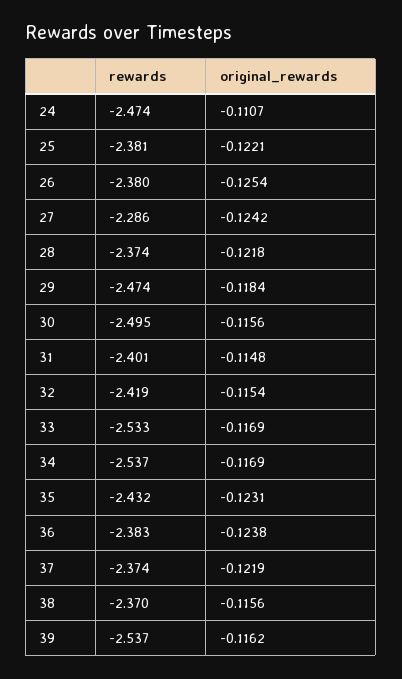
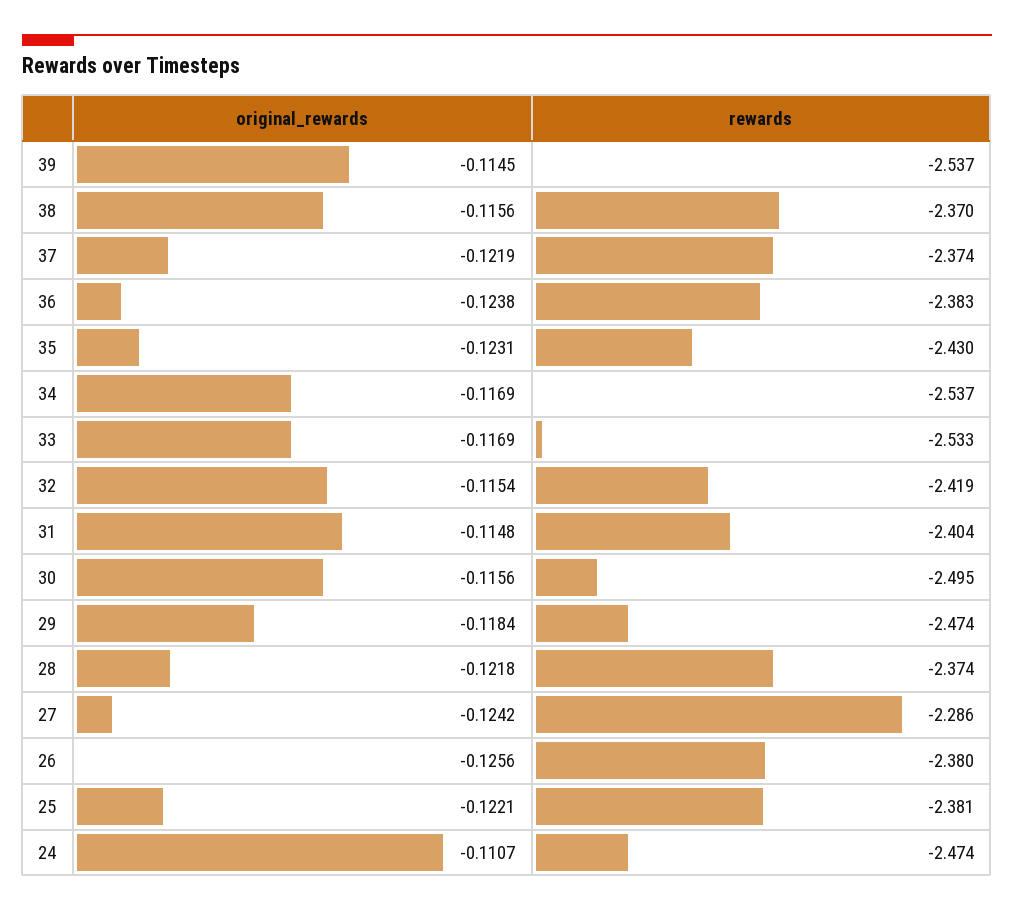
original_rewards, 26: -0.1254 -> -0.1256
rewards, 31: -2.401 -> -2.404
rewards, 35: -2.432 -> -2.43
original_rewards, 39: -0.1162 -> -0.1145

